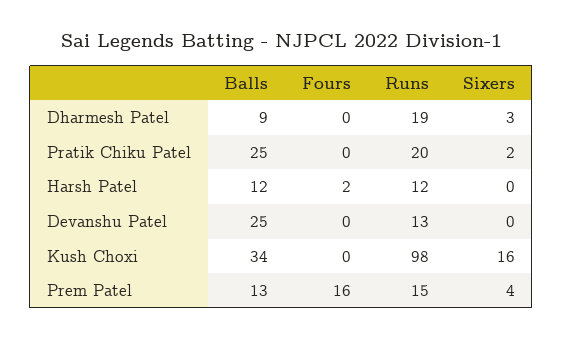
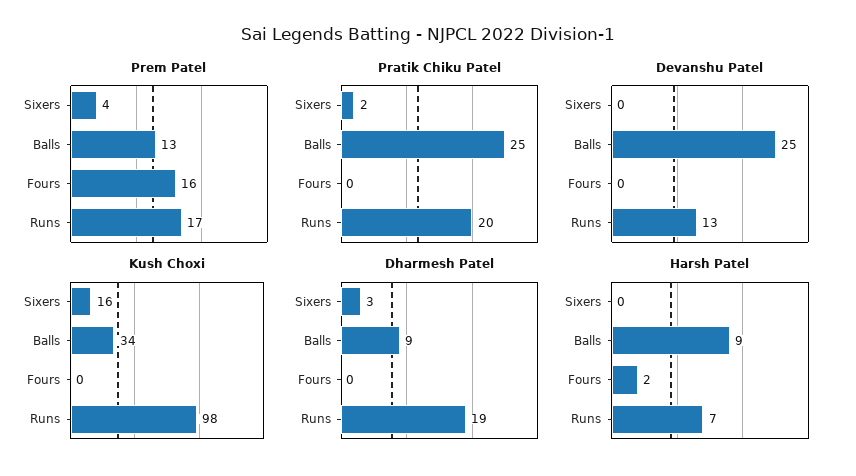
Harsh Patel, Balls: 12 -> 9
Harsh Patel, Runs: 12 -> 7
Prem Patel, Runs: 15 -> 17

